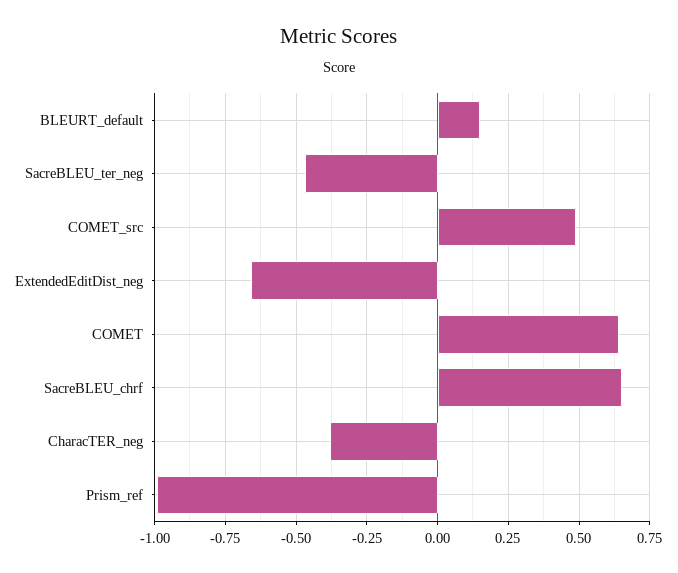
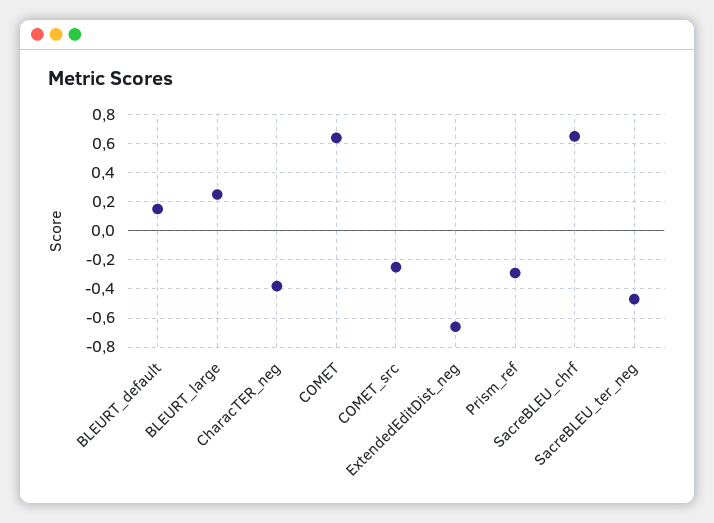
COMET_src: 0.5 -> -0.25
Prism_ref: -1 -> -0.3
BLEURT_large: none -> 0.25

